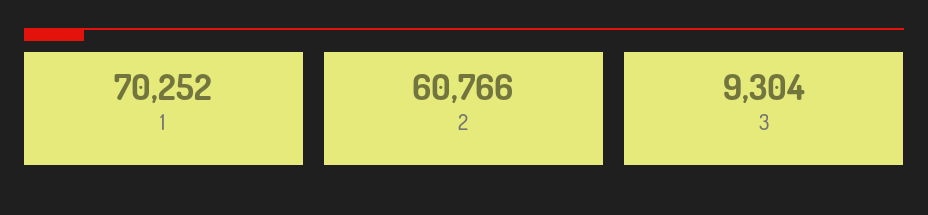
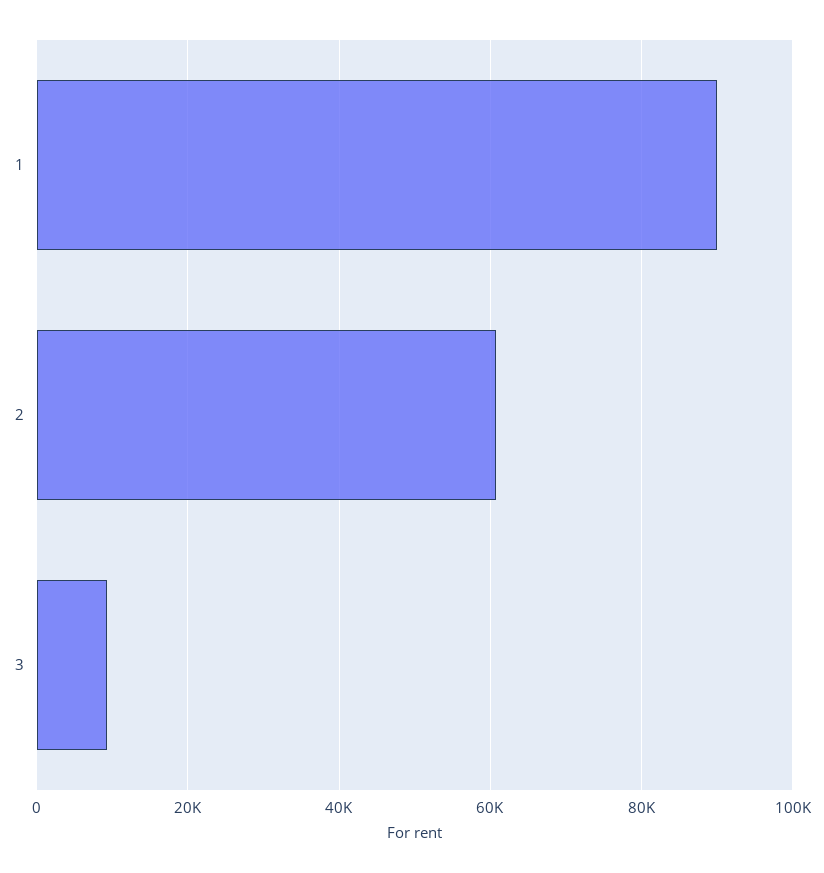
1: 70252 -> 90000

